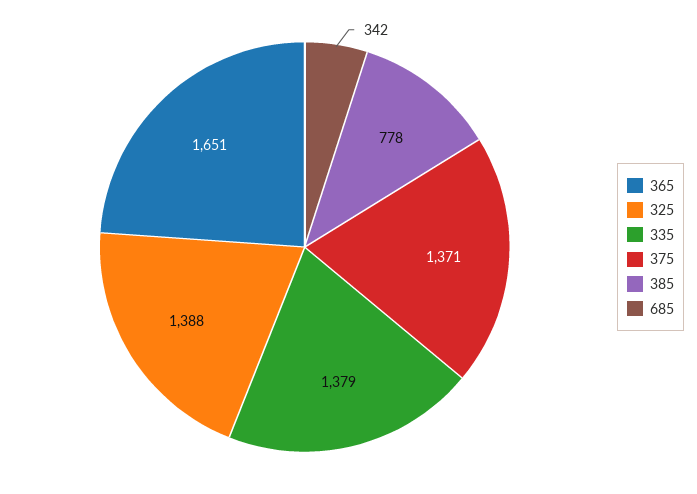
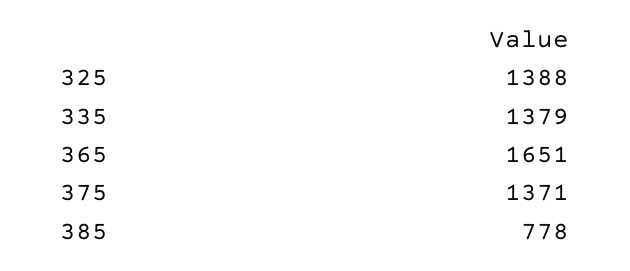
685: 342 -> none

